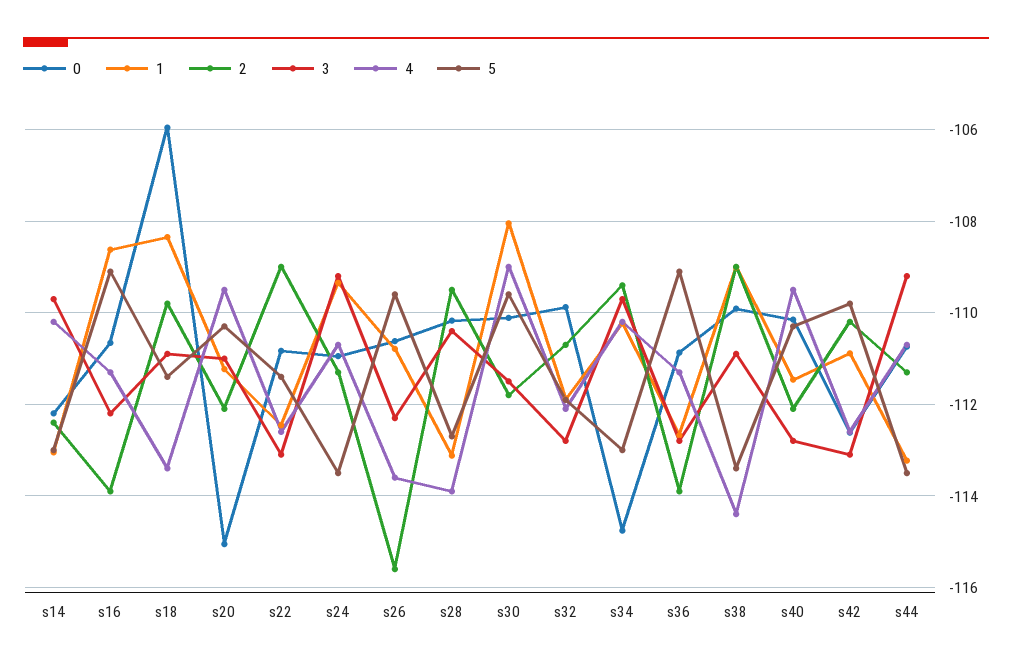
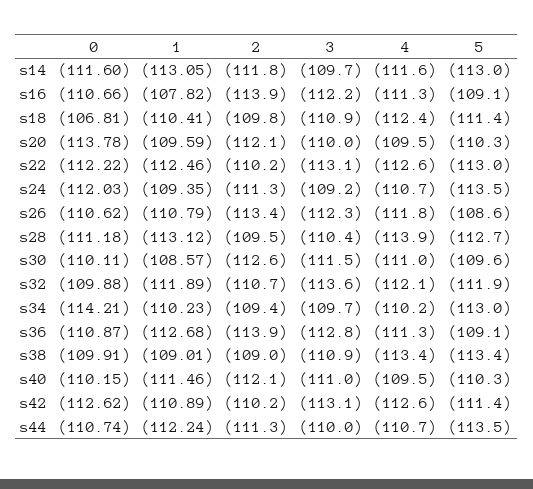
0, s14: -112.2 -> -111.6
2, s14: -112.4 -> -111.8
4, s14: -110.2 -> -111.6
1, s16: -108.6 -> -107.82
0, s18: -106 -> -106.81
1, s18: -108.4 -> -110.41
4, s18: -113.4 -> -112.4
0, s20: -115 -> -113.78
1, s20: -111.2 -> -109.59
3, s20: -111 -> -110
0, s22: -110.8 -> -112.22
2, s22: -109 -> -110.2
5, s22: -111.4 -> -113
0, s24: -111 -> -112.03
2, s26: -115.6 -> -113.4
4, s26: -113.6 -> -111.8
5, s26: -109.6 -> -108.6
0, s28: -110.2 -> -111.18
1, s30: -108 -> -108.57
2, s30: -111.8 -> -112.6
4, s30: -109 -> -111
3, s32: -112.8 -> -113.6
0, s34: -114.8 -> -114.21
4, s38: -114.4 -> -113.4
3, s40: -112.8 -> -111
5, s42: -109.8 -> -111.4
1, s44: -113.2 -> -112.24
3, s44: -109.2 -> -110

